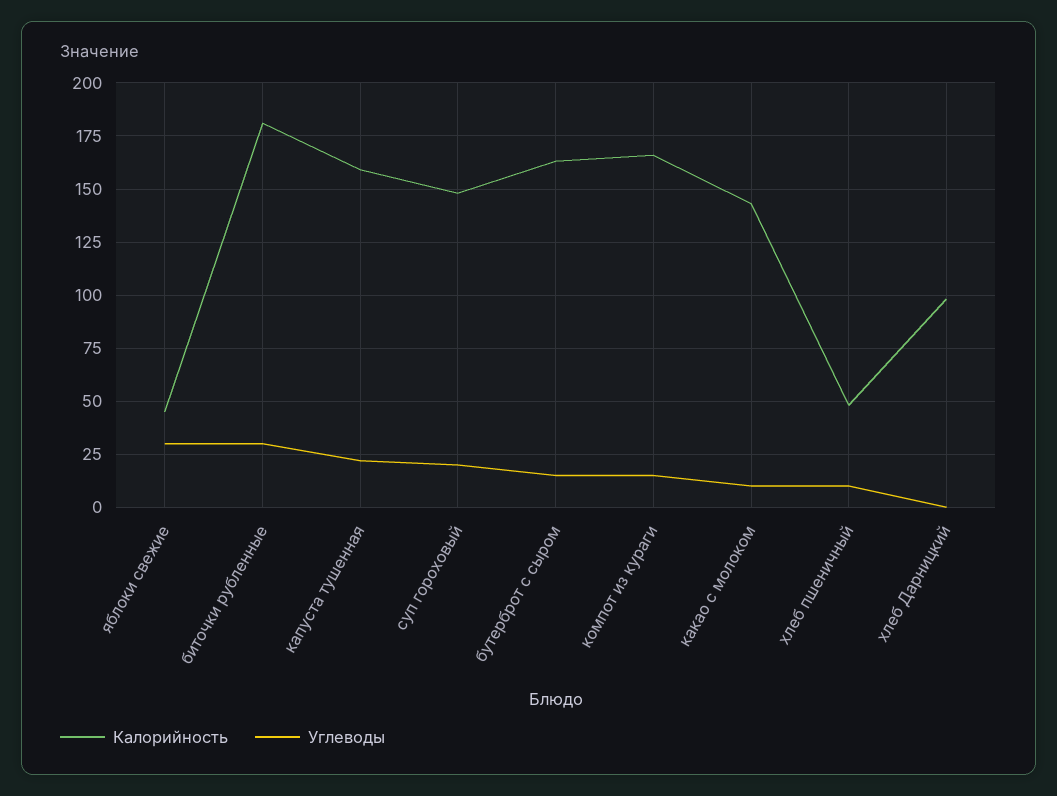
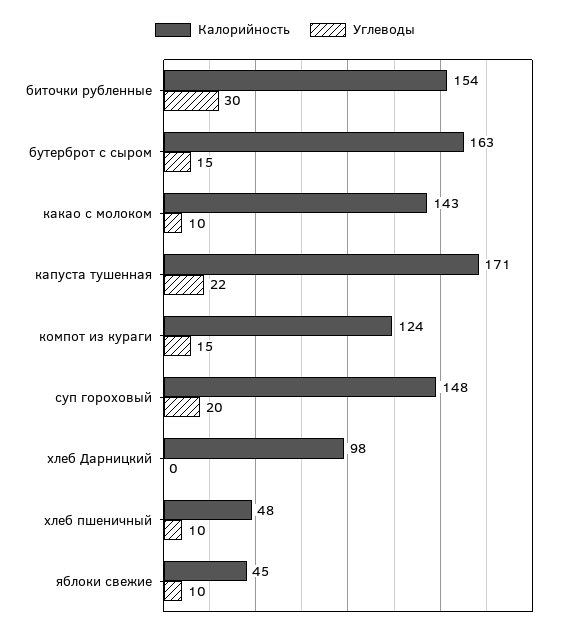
Углеводы, яблоки свежие: 30 -> 10
Калорийность, биточки рубленные: 180 -> 154
Калорийность, капуста тушенная: 160 -> 171
Калорийность, компот из кураги: 165 -> 124

